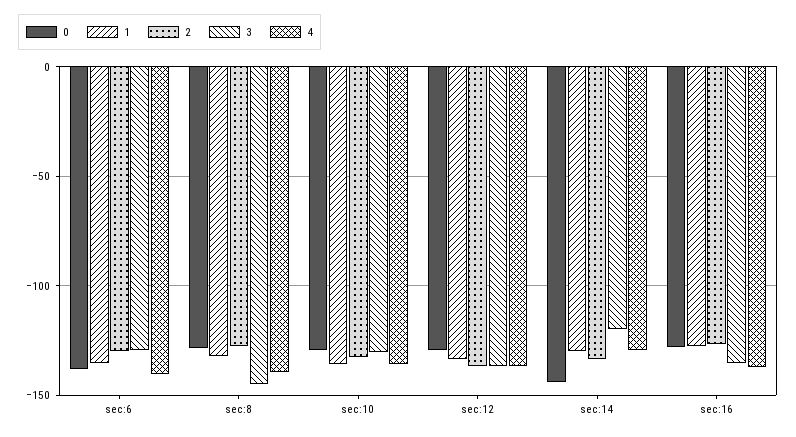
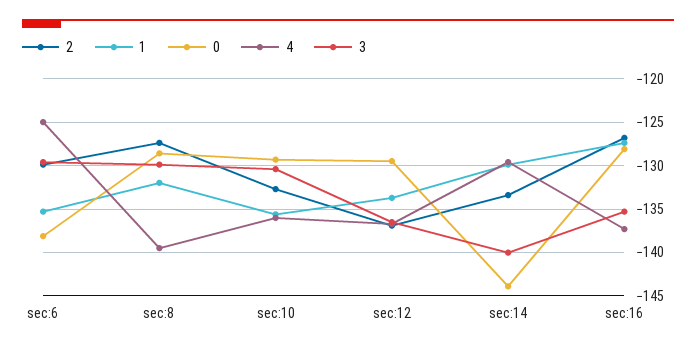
4, sec:6: -140 -> -125
3, sec:8: -145 -> -130
3, sec:14: -120 -> -140

